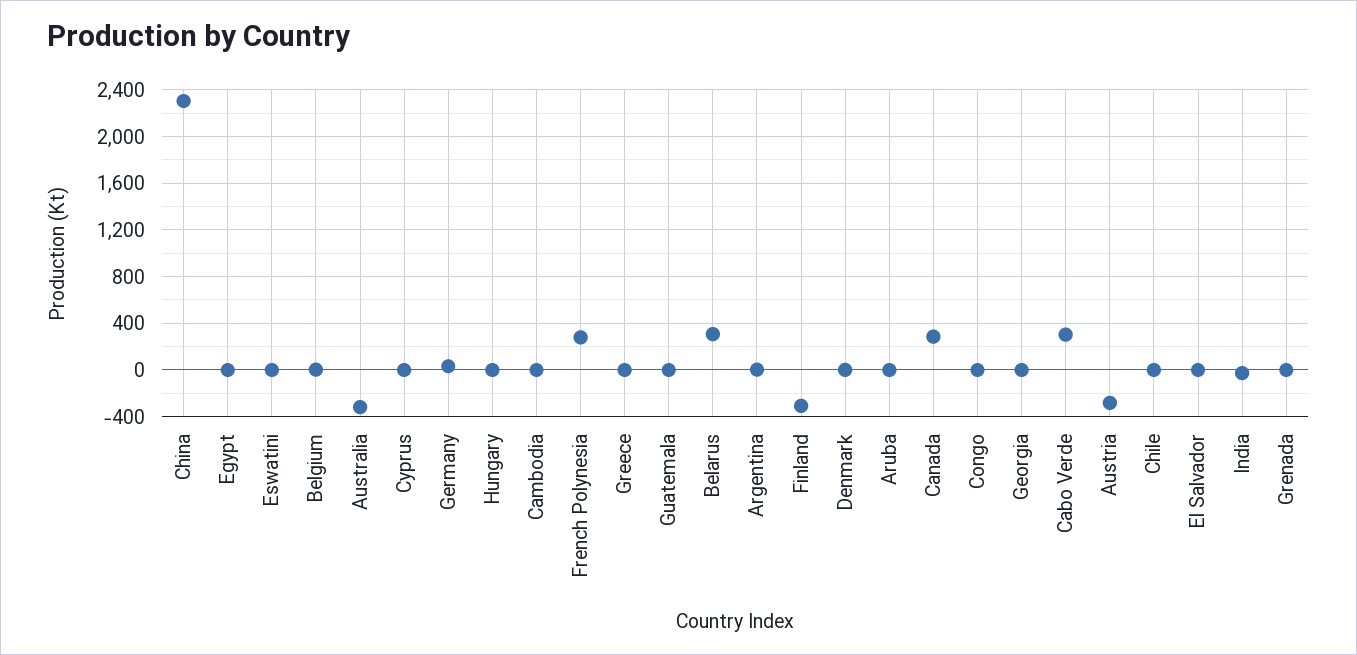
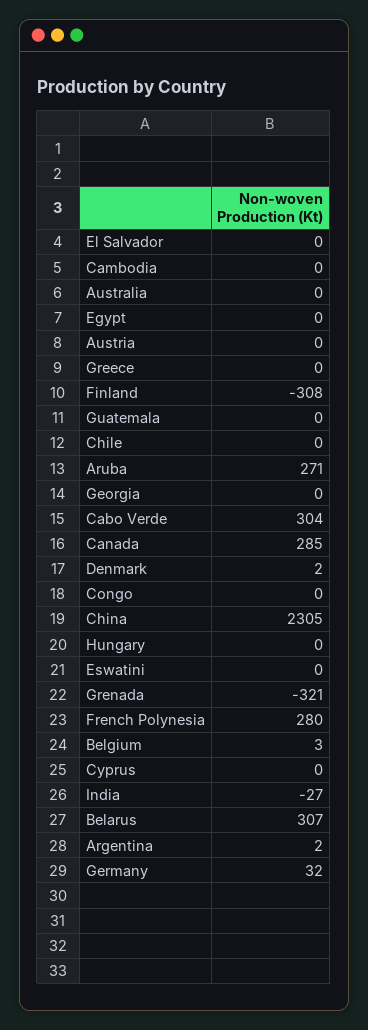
Australia: -300 -> 0
Aruba: 0 -> 271
Austria: -300 -> 0
Grenada: 0 -> -321

